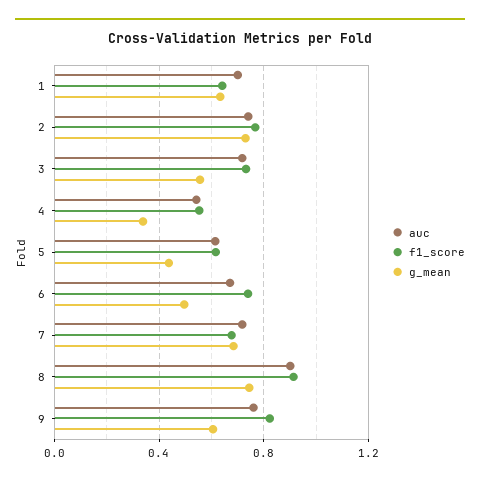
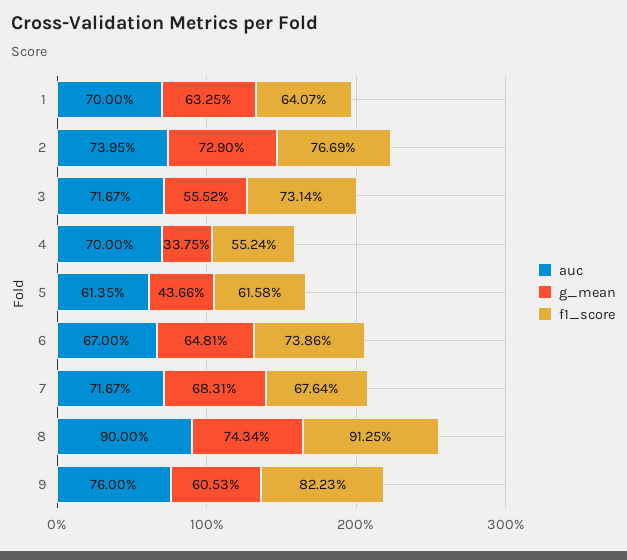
auc, 4: 0.55 -> 0.7
g_mean, 6: 0.5 -> 0.6481

